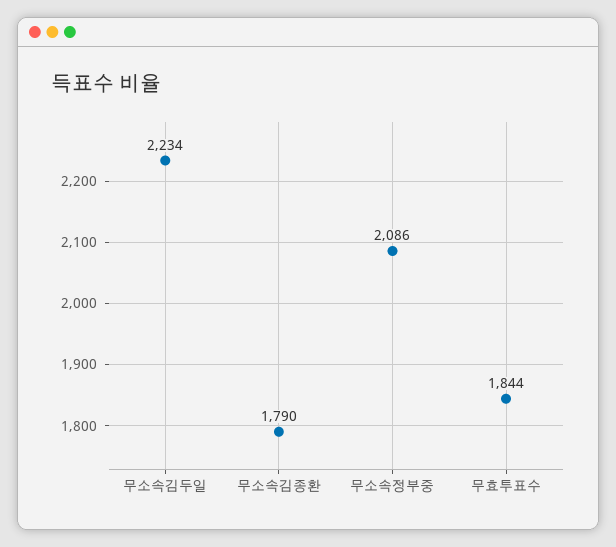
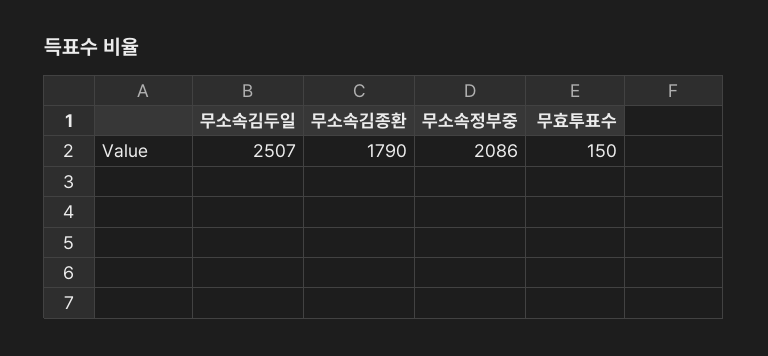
무소속김두일: 2234 -> 2507
무효투표수: 1844 -> 150

